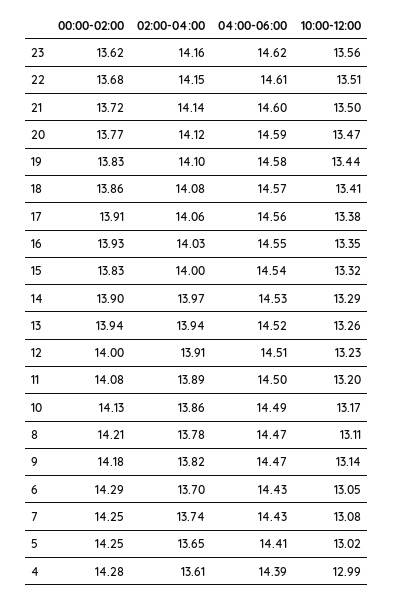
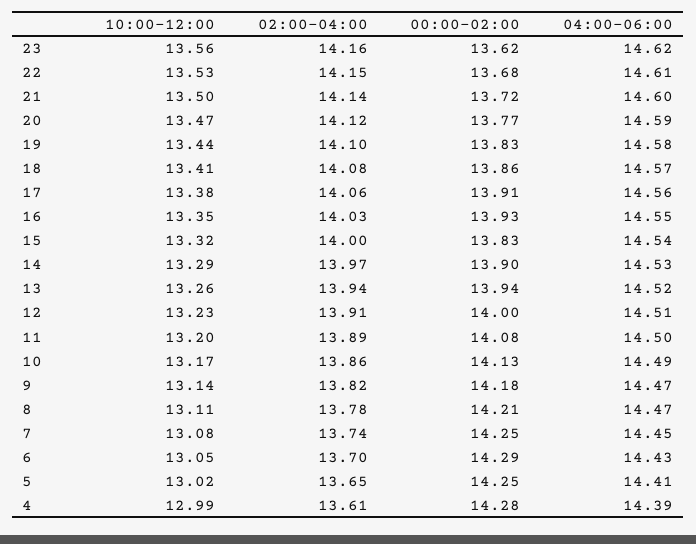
10:00-12:00, 22: 13.51 -> 13.53
04:00-06:00, 7: 14.43 -> 14.45

